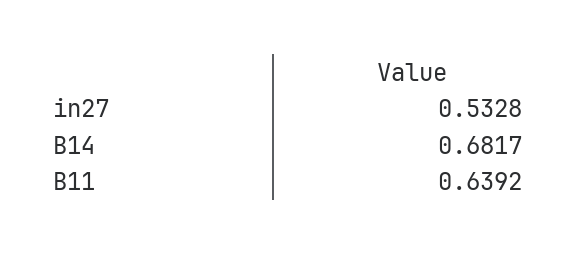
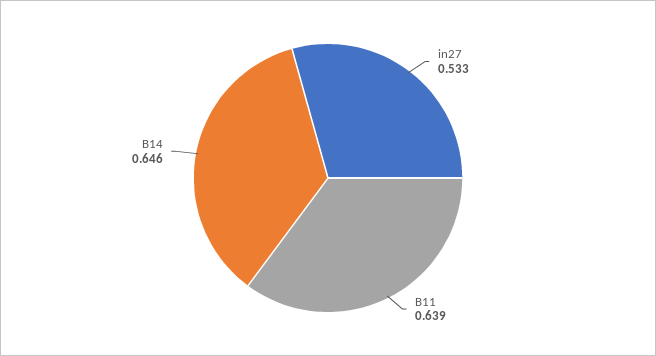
B14: 0.6817 -> 0.646

